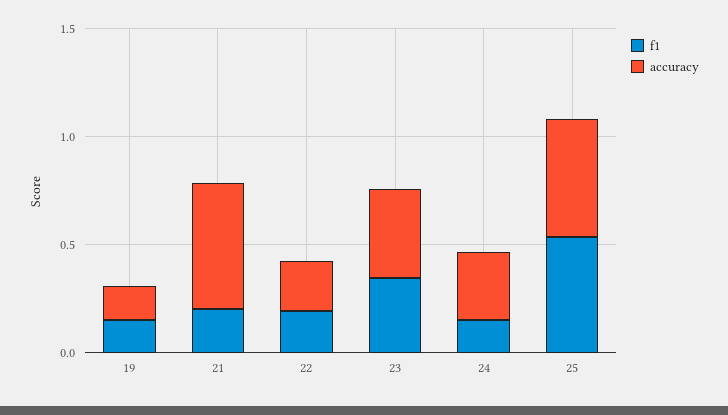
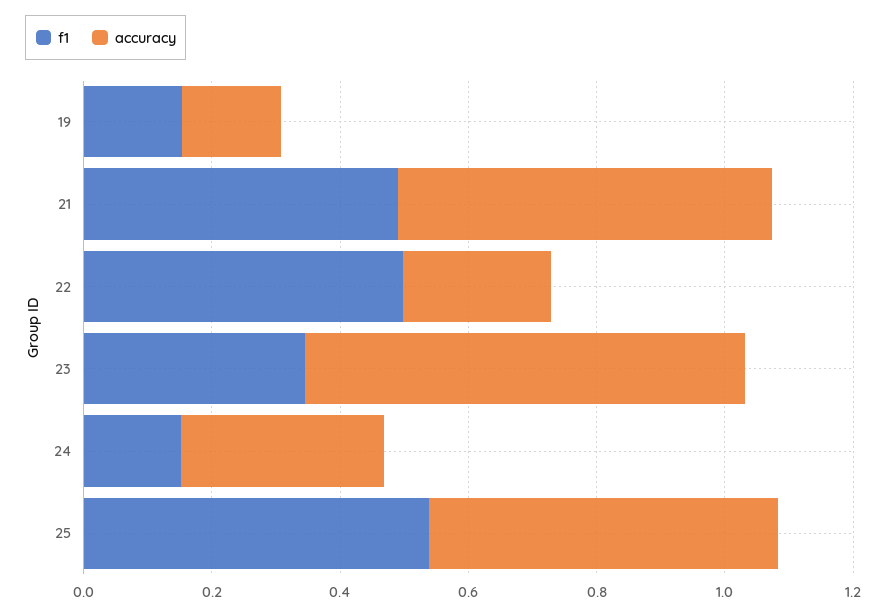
f1, 21: 0.2 -> 0.5
f1, 22: 0.2 -> 0.5
accuracy, 23: 0.4 -> 0.7

